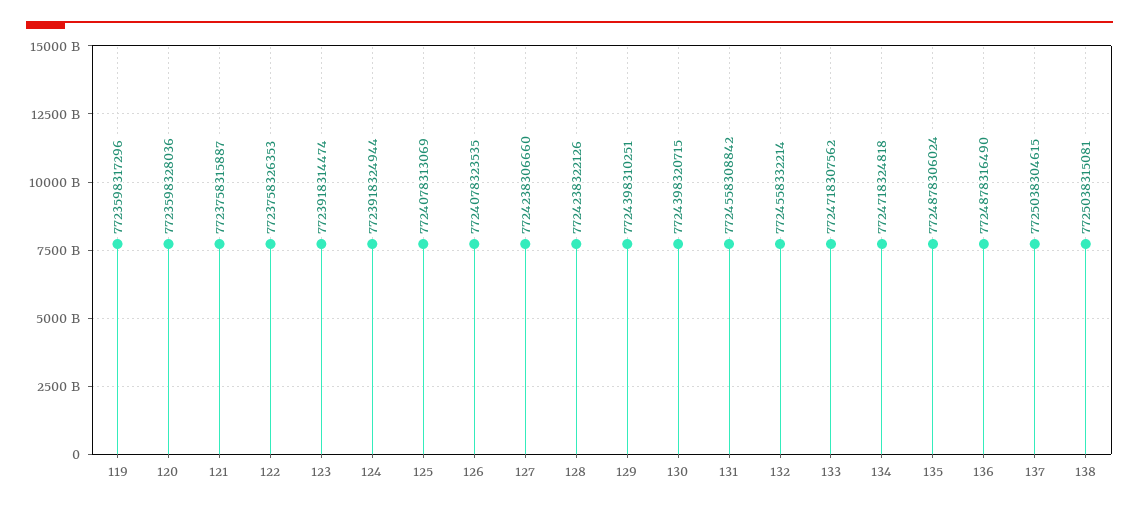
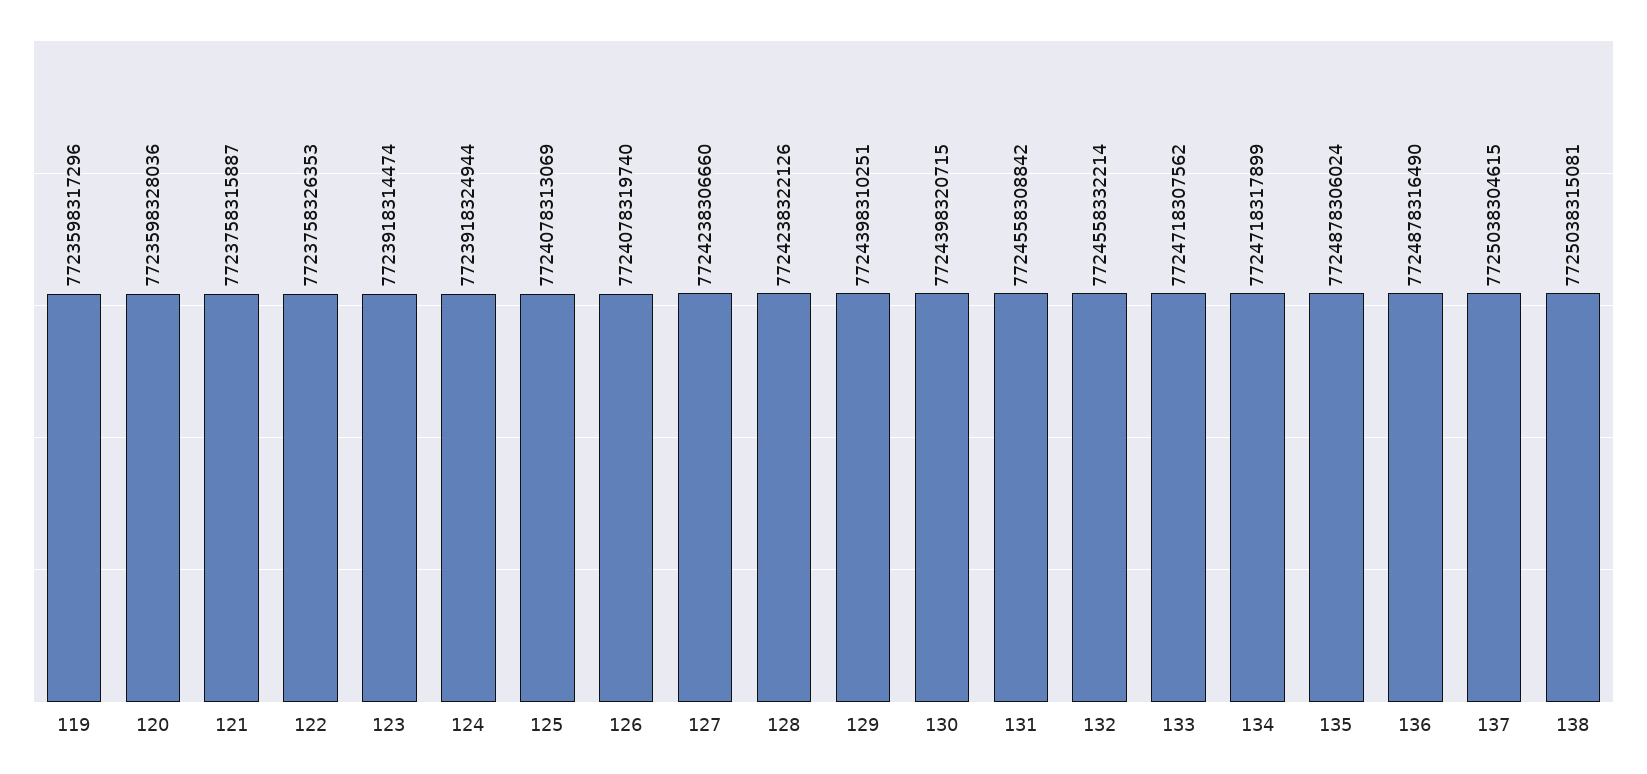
126: 7724078323535 -> 7724078319740
134: 7724718324818 -> 7724718317899

